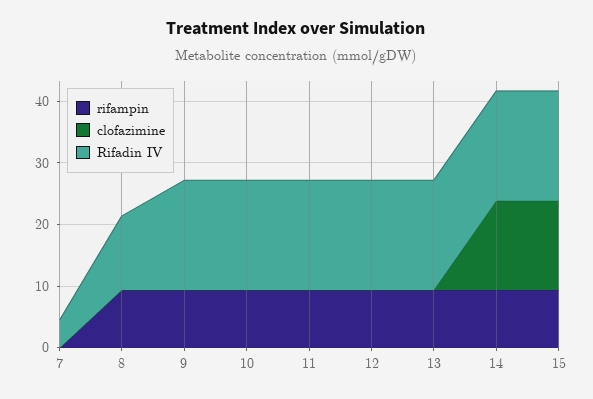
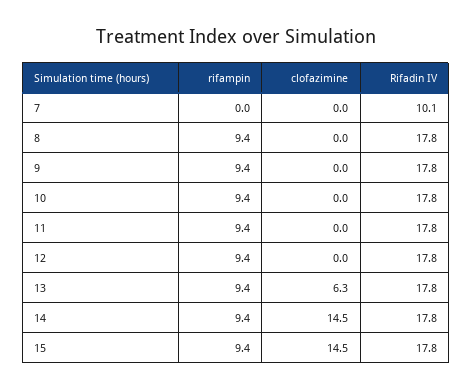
Rifadin IV, 7: 4 -> 10.1
Rifadin IV, 8: 12 -> 17.8
clofazimine, 13: 0 -> 6.3

